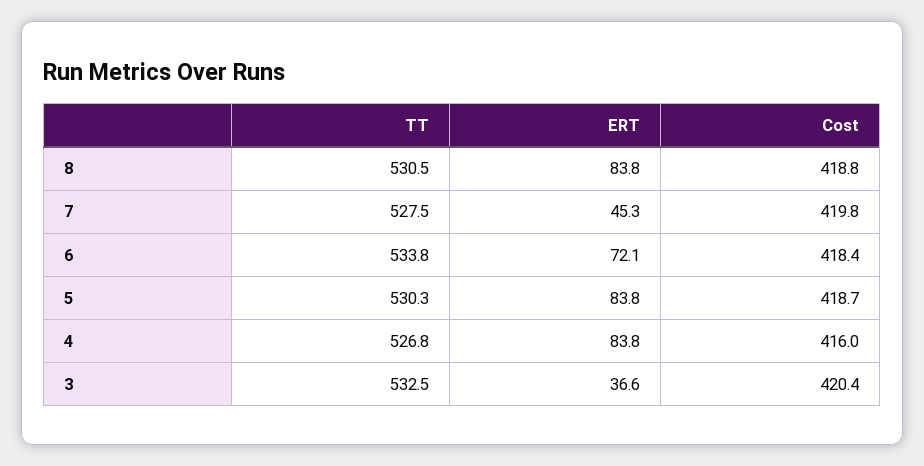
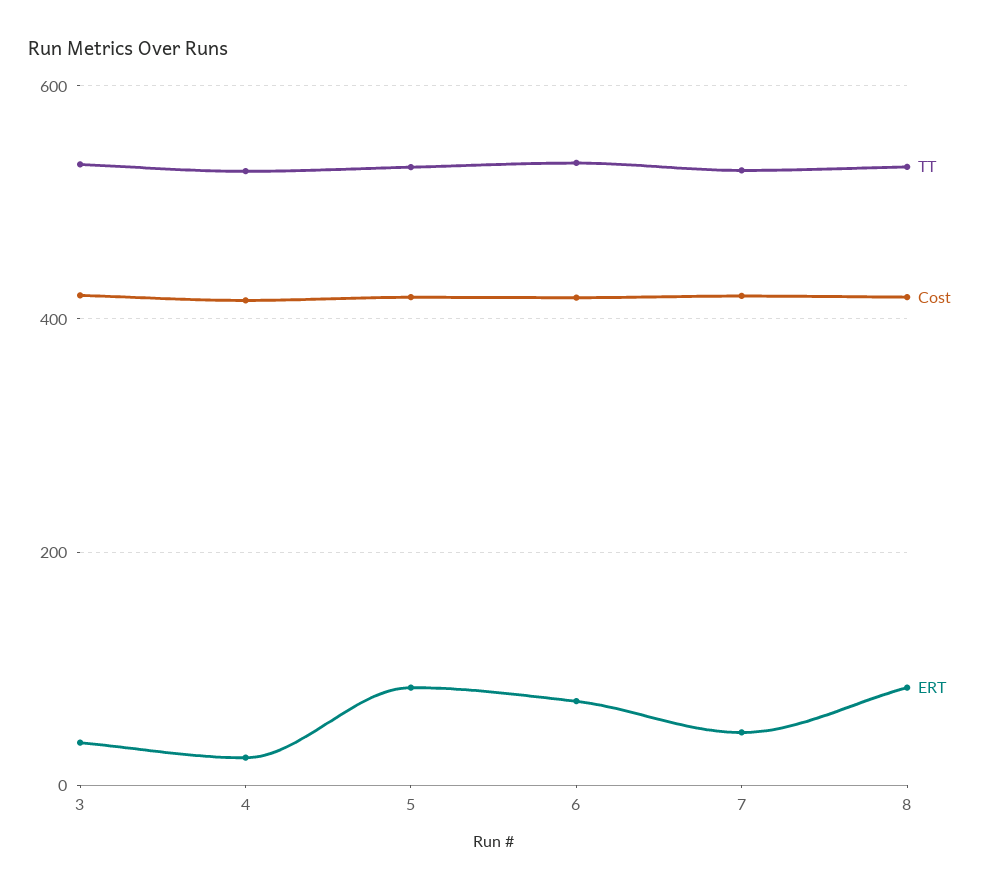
ERT, 4: 83.8 -> 20

